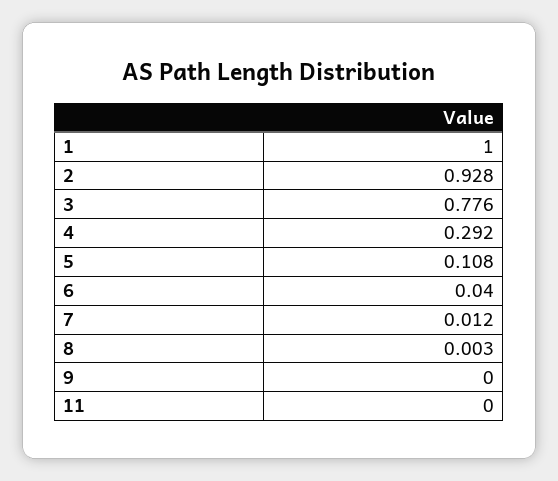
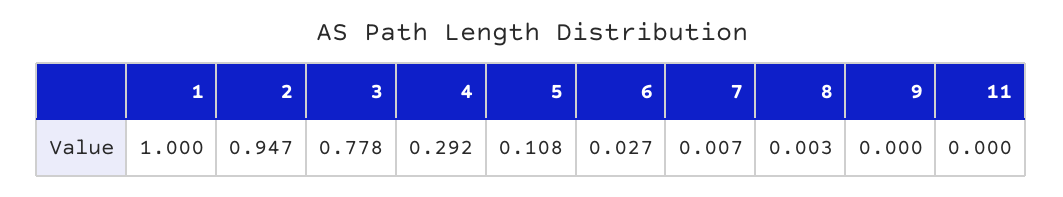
2: 0.928 -> 0.947
3: 0.776 -> 0.778
6: 0.04 -> 0.027
7: 0.012 -> 0.007

